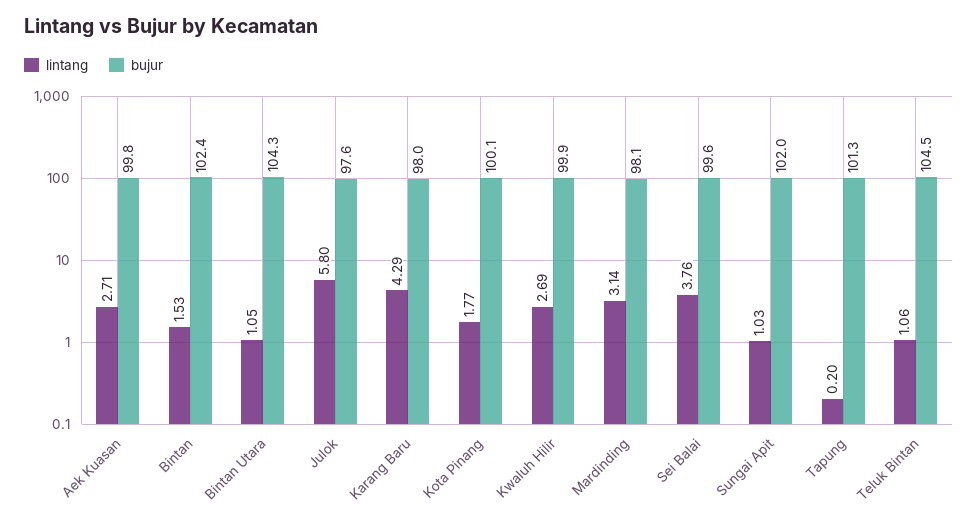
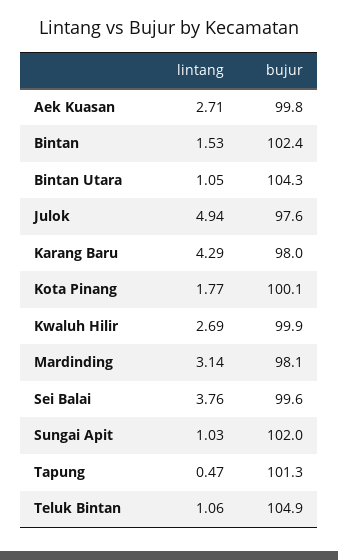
lintang, Julok: 5.8 -> 4.94
lintang, Tapung: 0.2 -> 0.47
bujur, Teluk Bintan: 104.5 -> 104.9

